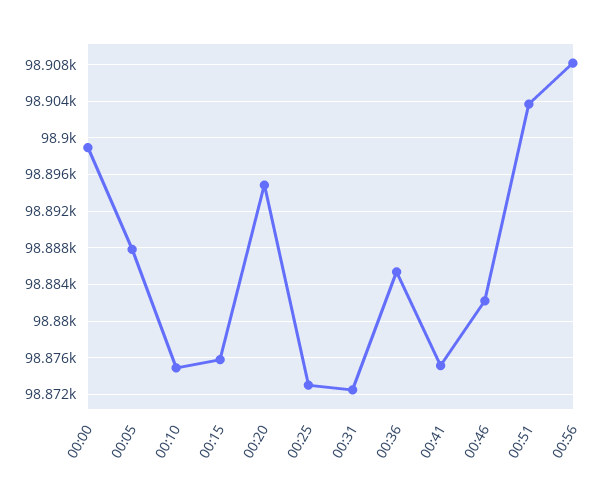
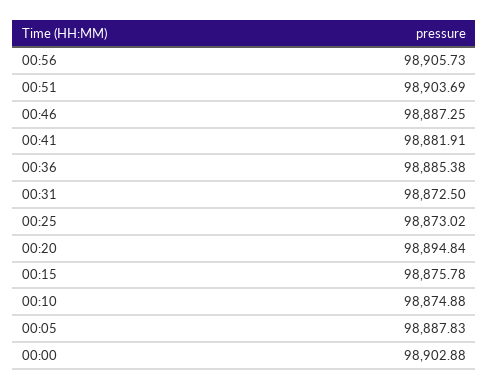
00:00: 98899 -> 98902.88
00:41: 98875 -> 98881.91
00:46: 98882 -> 98887.25
00:56: 98908 -> 98905.73

